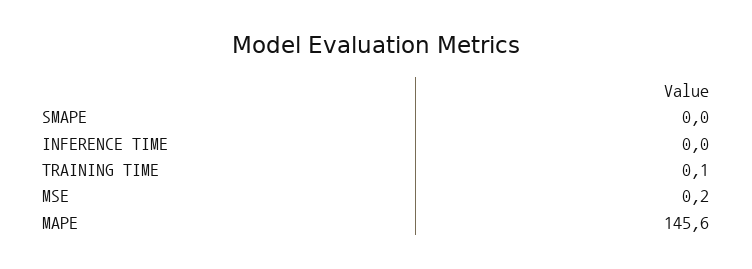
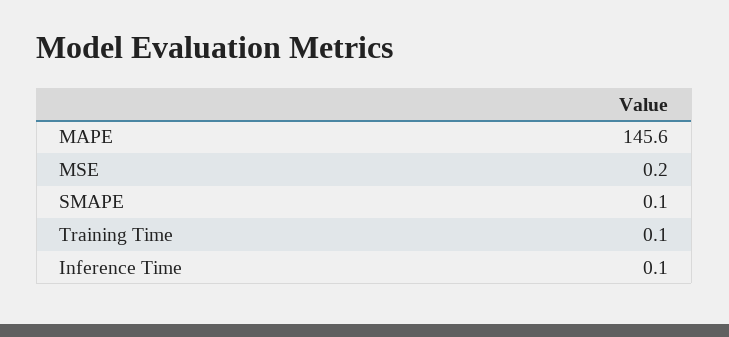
SMAPE: 0 -> 0.1
INFERENCE TIME: 0 -> 0.1

